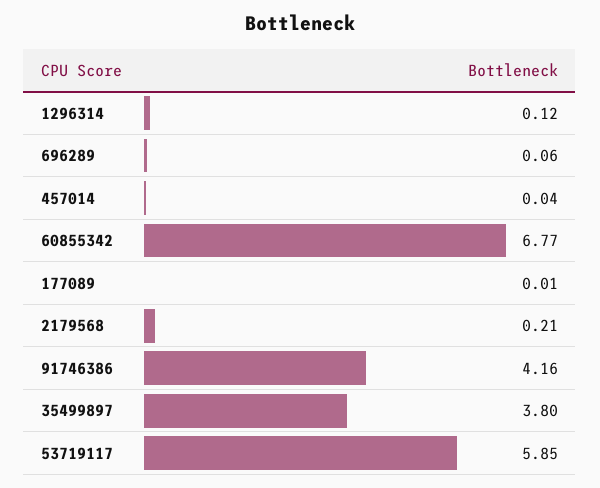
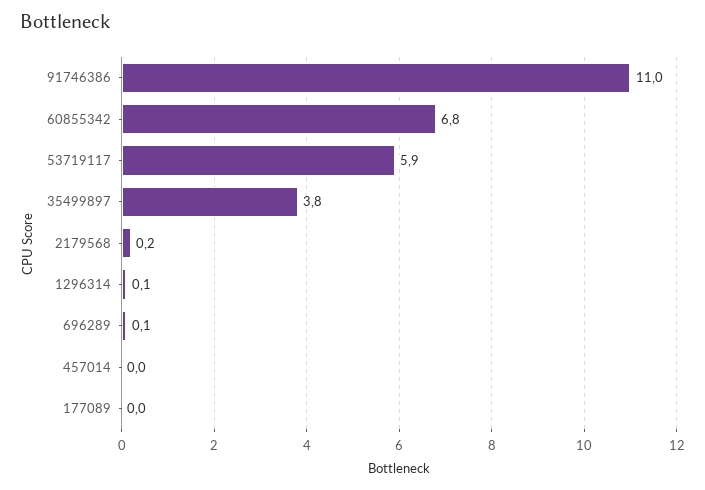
91746386: 4.16 -> 11

